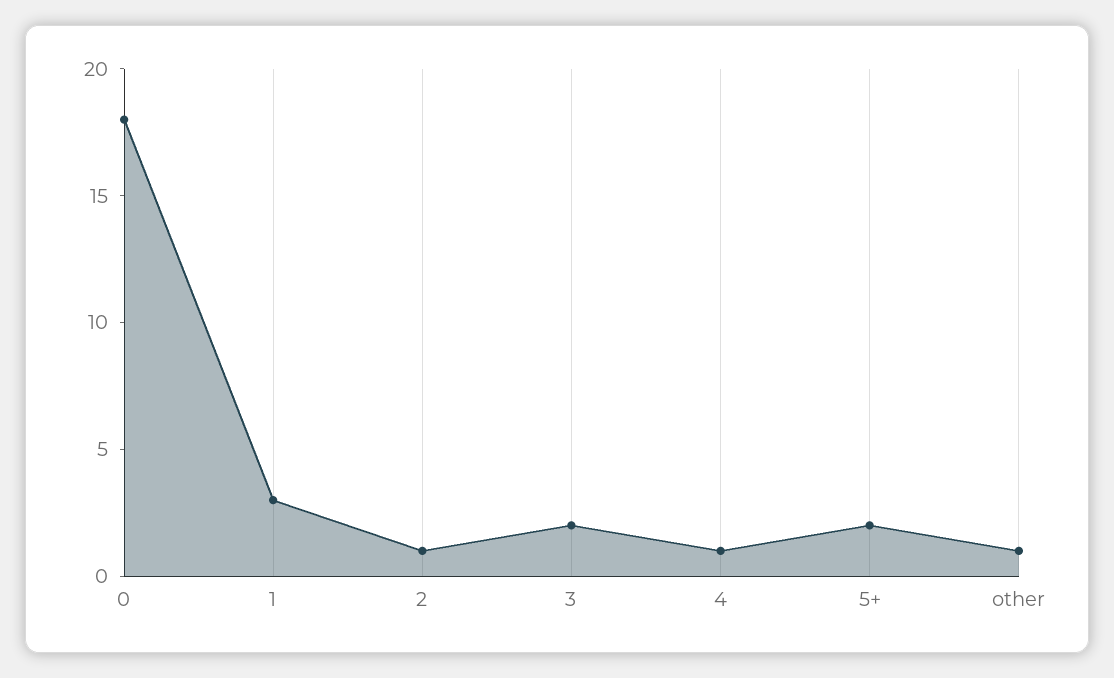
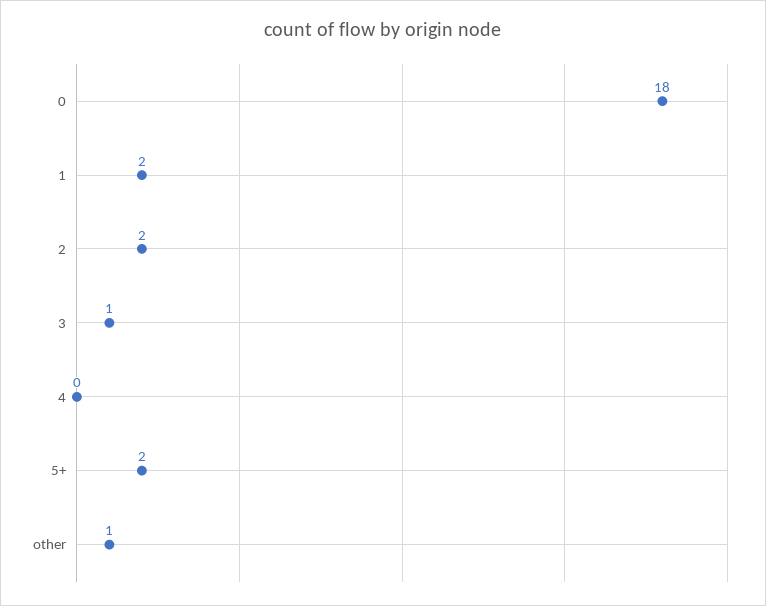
1: 3 -> 2
2: 1 -> 2
3: 2 -> 1
4: 1 -> 0

